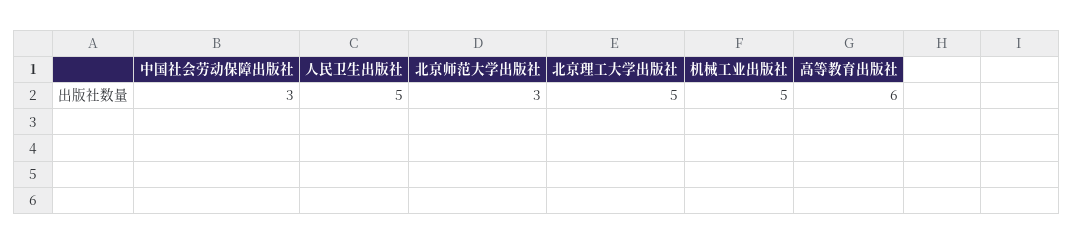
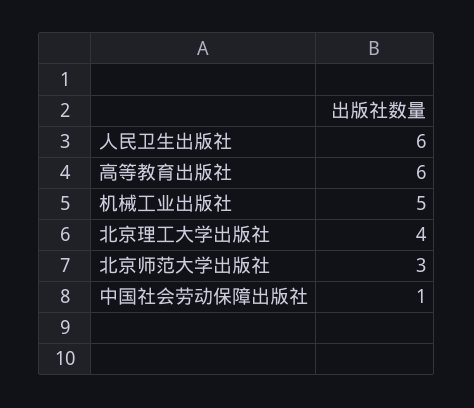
中国社会劳动保障出版社: 3 -> 1
人民卫生出版社: 5 -> 6
北京理工大学出版社: 5 -> 4

